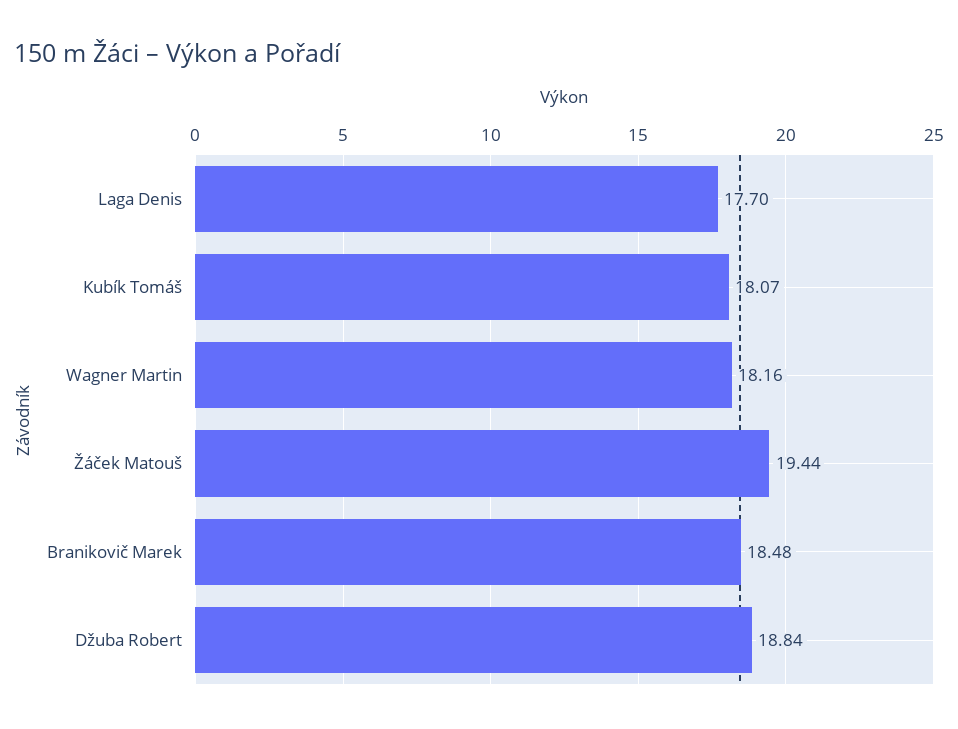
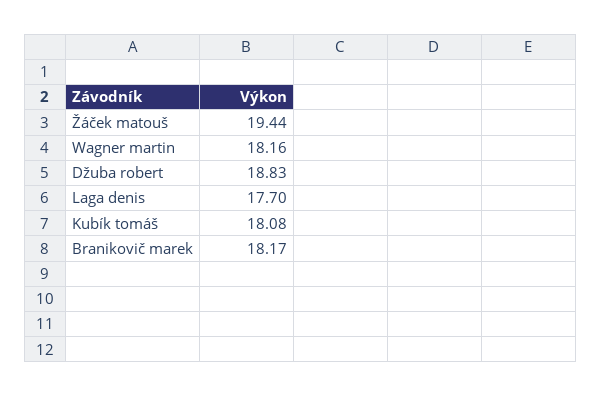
Kubík Tomáš: 18.07 -> 18.08
Branikovič Marek: 18.48 -> 18.17
Džuba Robert: 18.84 -> 18.83

